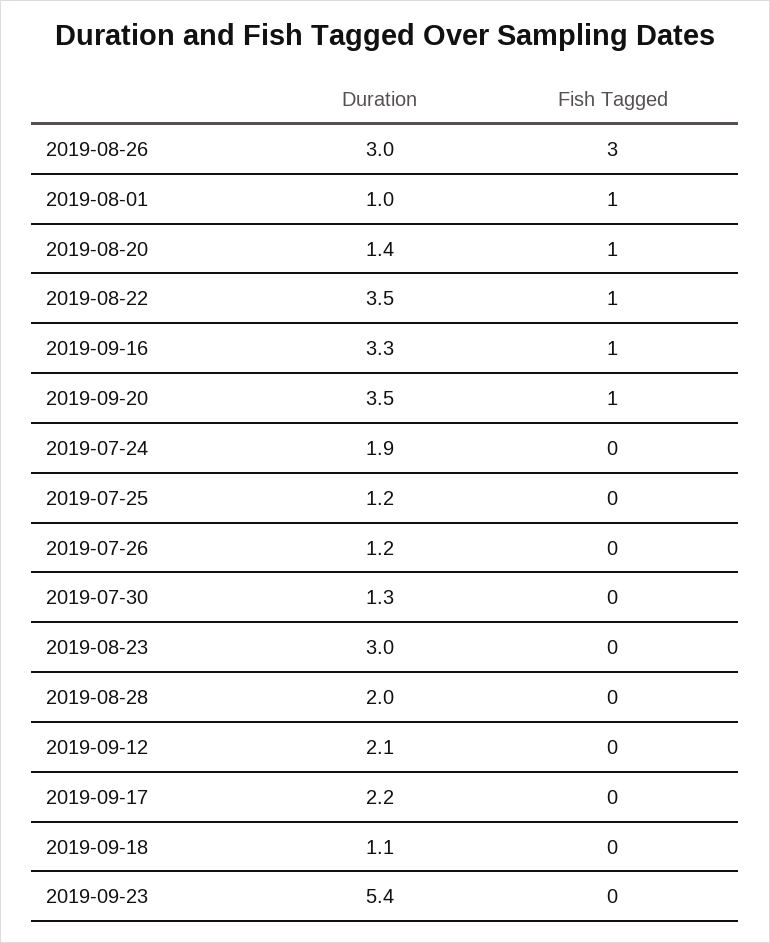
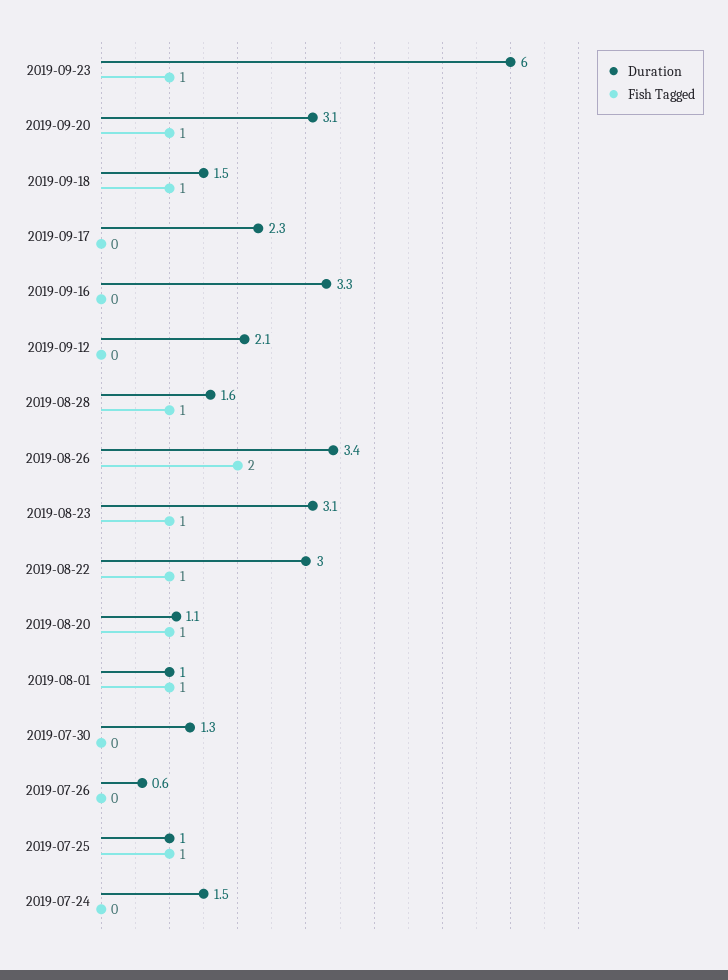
Duration, 2019-08-26: 3 -> 3.4
Fish Tagged, 2019-08-26: 3 -> 2
Duration, 2019-08-20: 1.4 -> 1.1
Duration, 2019-08-22: 3.5 -> 3
Fish Tagged, 2019-09-16: 1 -> 0
Duration, 2019-09-20: 3.5 -> 3.1
Duration, 2019-07-24: 1.9 -> 1.5
Duration, 2019-07-25: 1.2 -> 1
Fish Tagged, 2019-07-25: 0 -> 1
Duration, 2019-07-26: 1.2 -> 0.6
Duration, 2019-08-23: 3 -> 3.1
Fish Tagged, 2019-08-23: 0 -> 1
Duration, 2019-08-28: 2 -> 1.6
Fish Tagged, 2019-08-28: 0 -> 1
Duration, 2019-09-17: 2.2 -> 2.3
Duration, 2019-09-18: 1.1 -> 1.5
Fish Tagged, 2019-09-18: 0 -> 1
Duration, 2019-09-23: 5.4 -> 6
Fish Tagged, 2019-09-23: 0 -> 1

